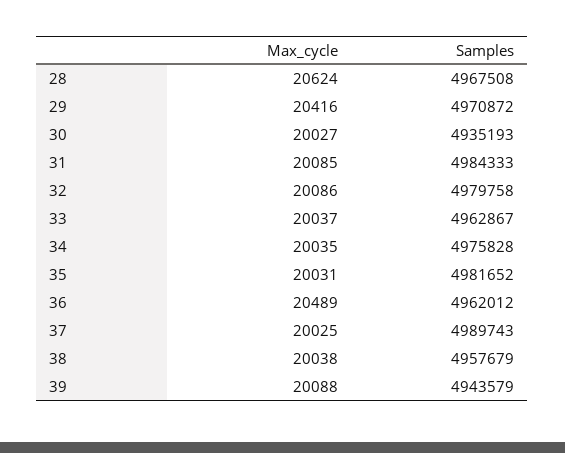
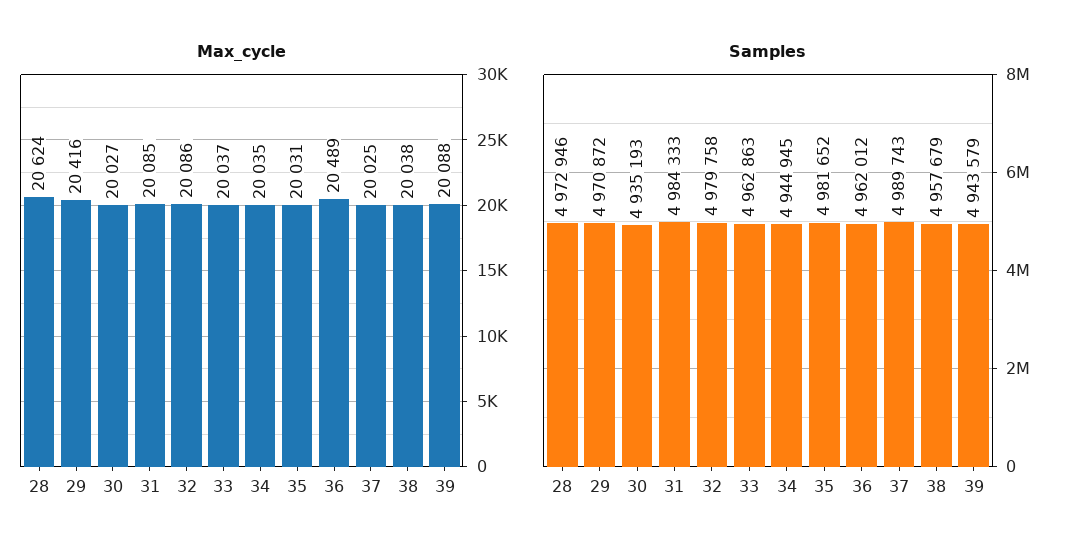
Samples, 28: 4967508 -> 4972946
Samples, 33: 4962867 -> 4962863
Samples, 34: 4975828 -> 4944945

